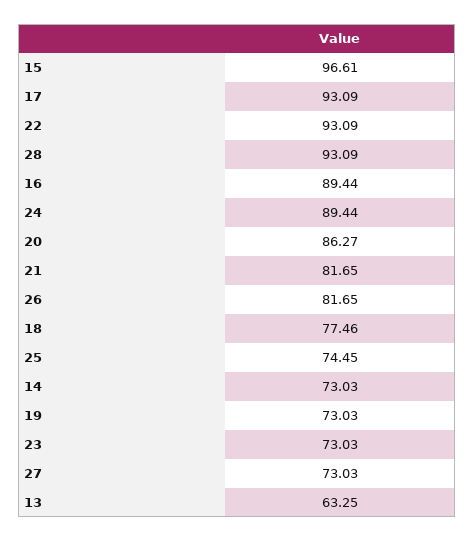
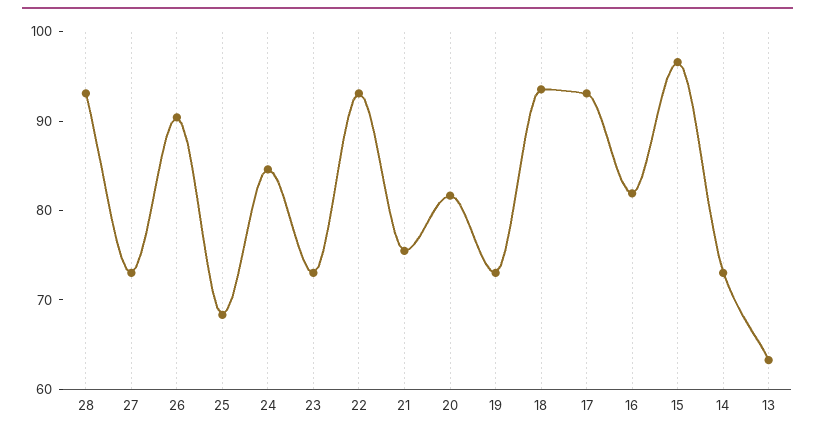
16: 89.44 -> 82
24: 89.44 -> 84
20: 86.27 -> 82
21: 81.65 -> 76
26: 81.65 -> 90
18: 77.46 -> 94
25: 74.45 -> 68

